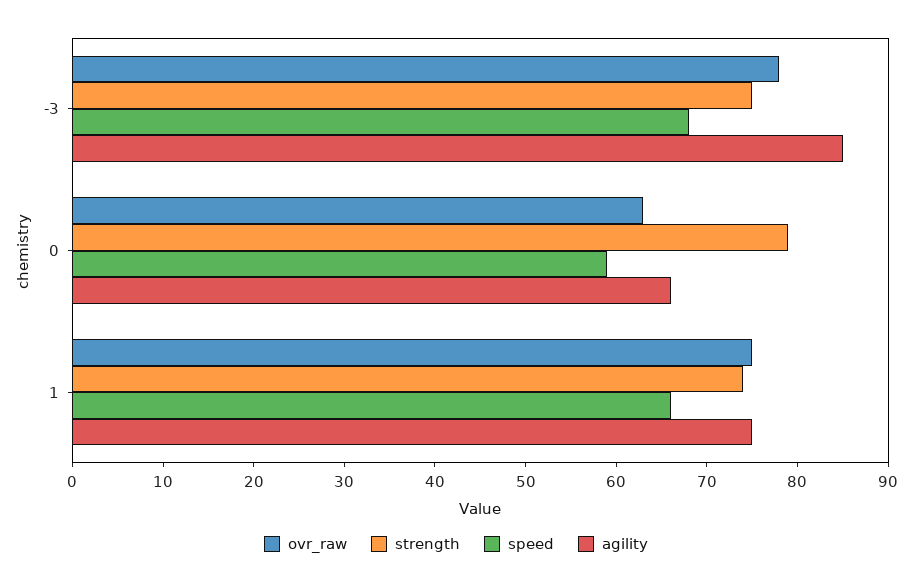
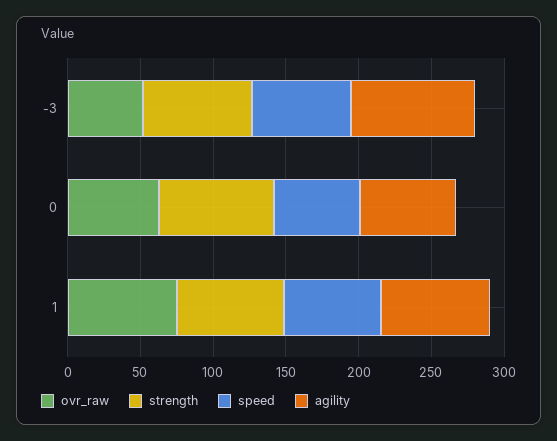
ovr_raw, -3: 78 -> 50

